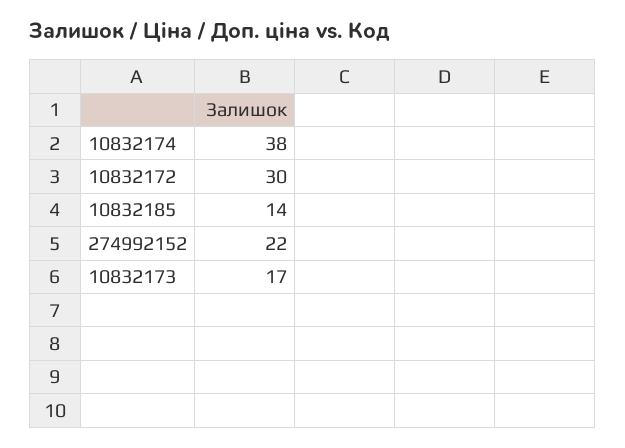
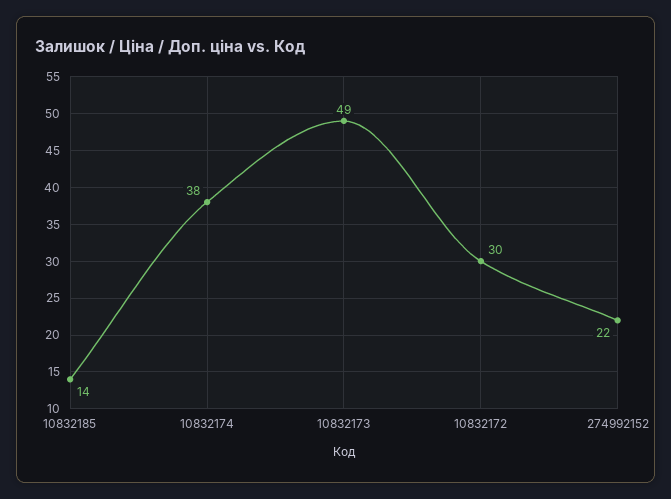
10832173: 17 -> 49

